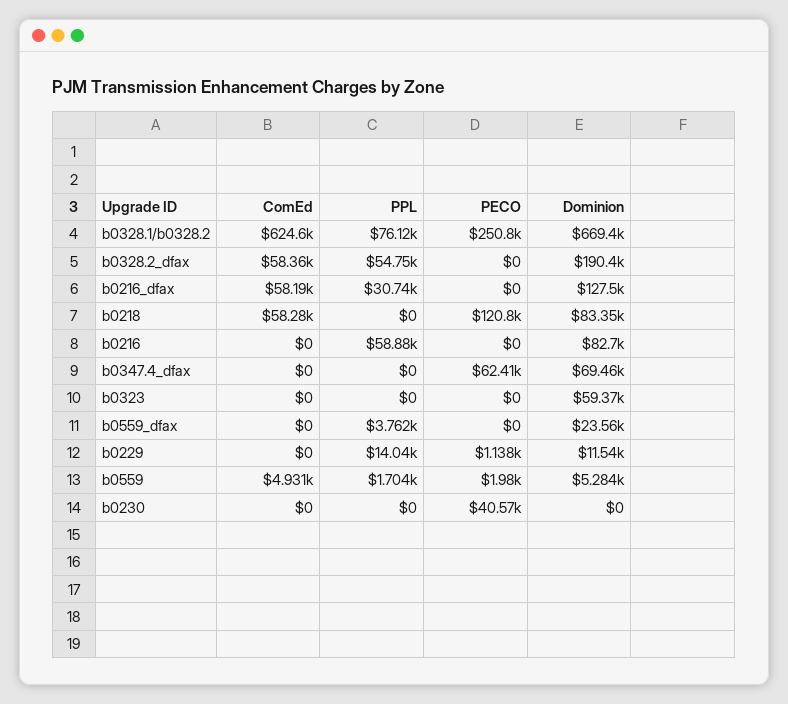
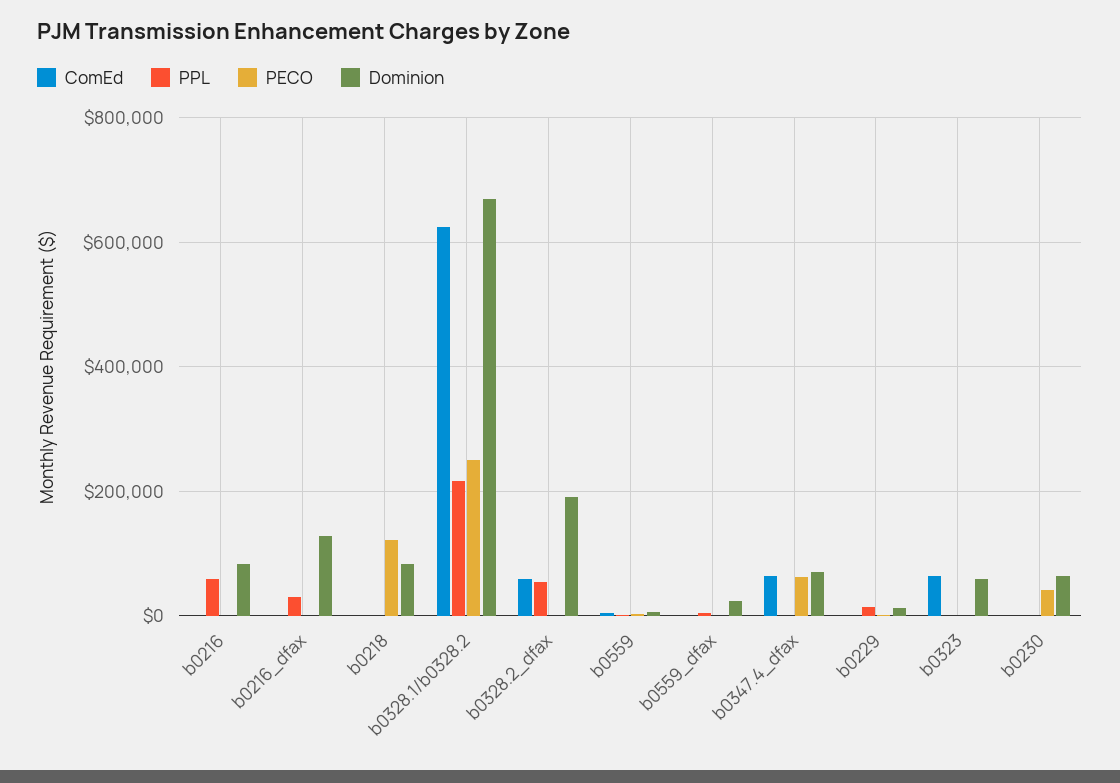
PPL, b0328.1/b0328.2: 76120 -> 220000
ComEd, b0216_dfax: 58190 -> 0
ComEd, b0218: 58280 -> 0
ComEd, b0347.4_dfax: 0 -> 60000
ComEd, b0323: 0 -> 60000
Dominion, b0230: 0 -> 60000

